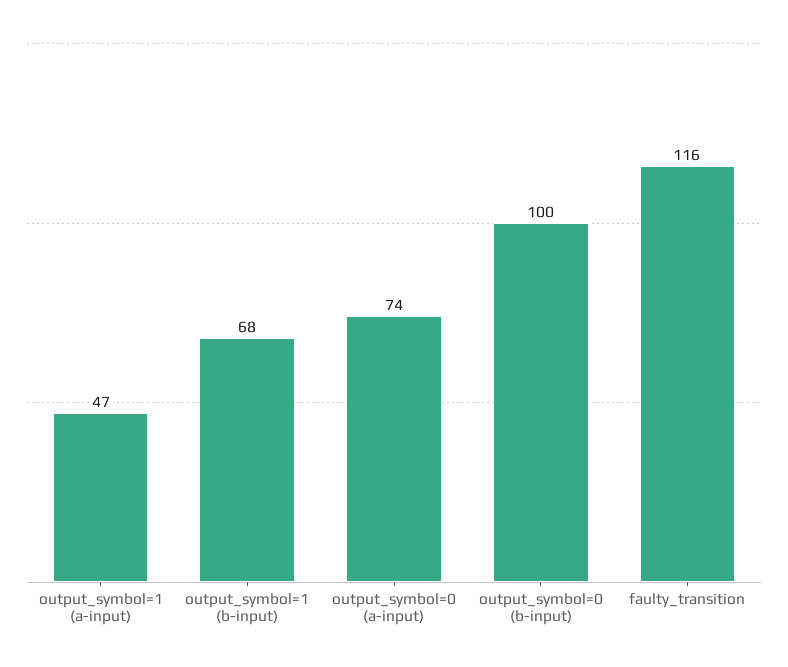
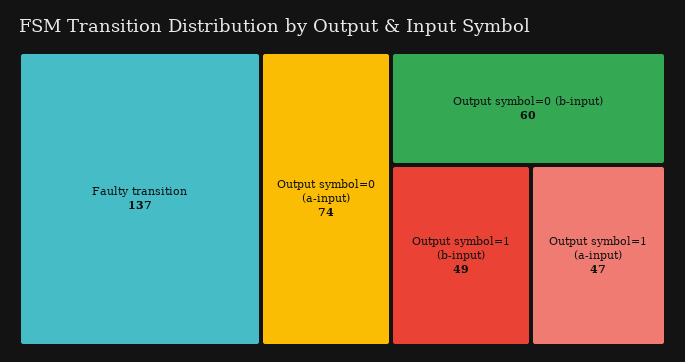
output_symbol=1 (b-input): 68 -> 49
output_symbol=0 (b-input): 100 -> 60
faulty_transition: 116 -> 137

